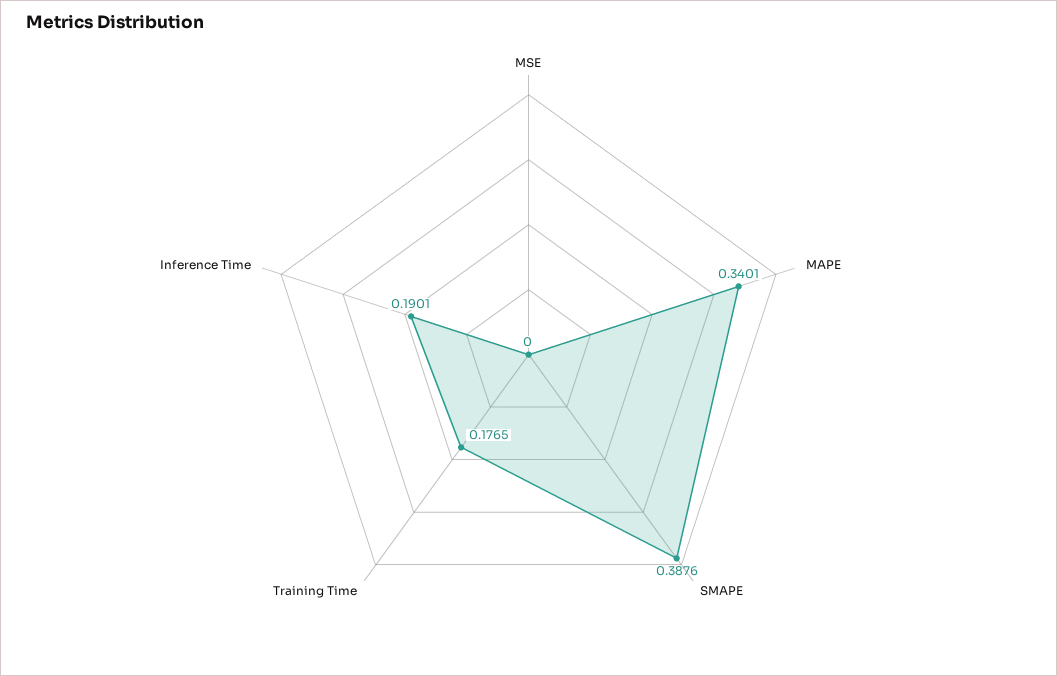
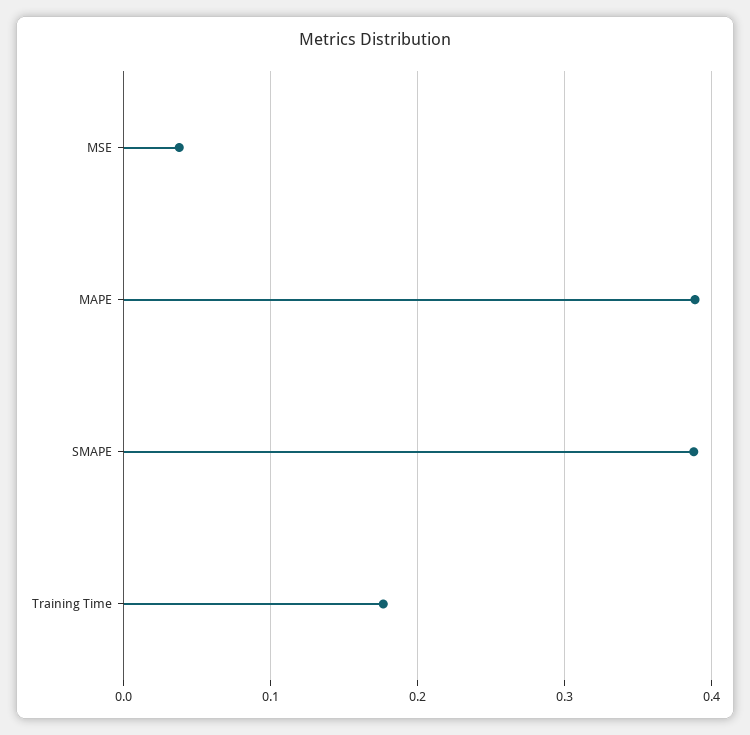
MSE: 0 -> 0.04
MAPE: 0.3401 -> 0.39
Inference Time: 0.1901 -> none

